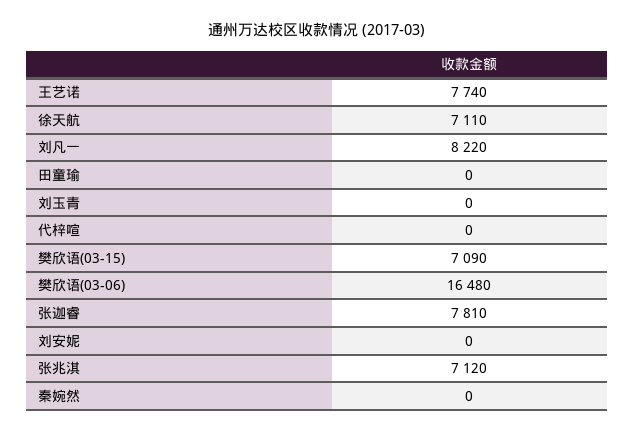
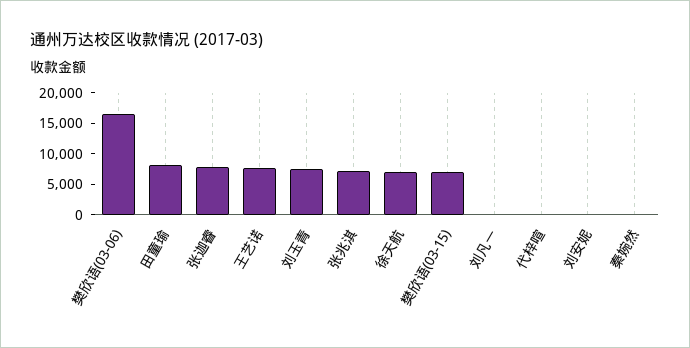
刘凡一: 8220 -> 0
田童瑜: 0 -> 7500
刘玉青: 0 -> 7500

